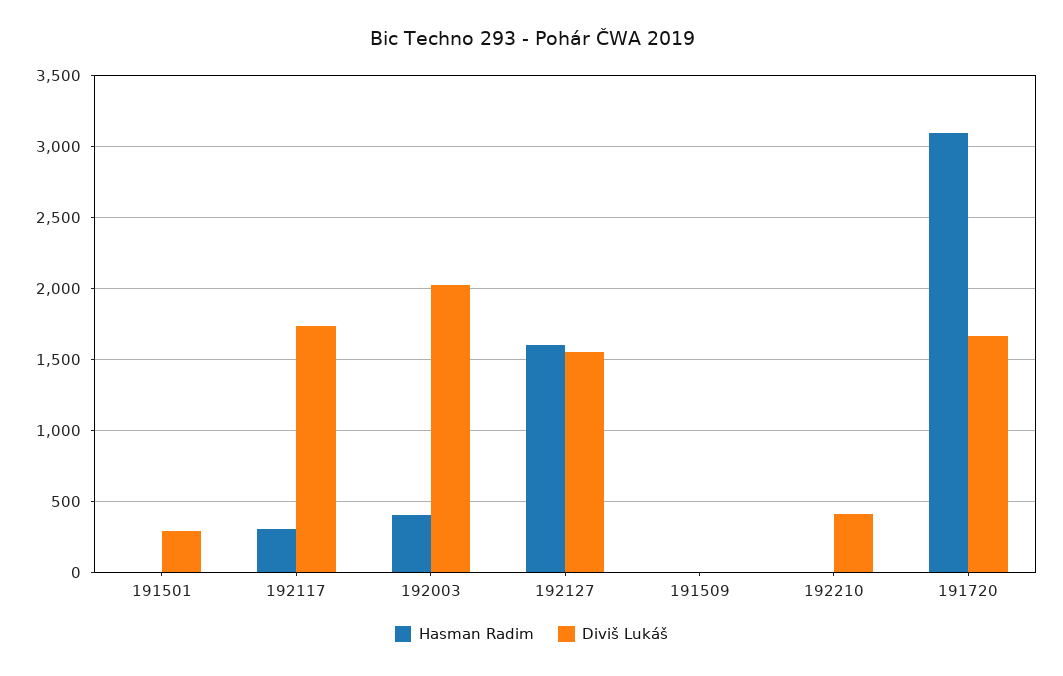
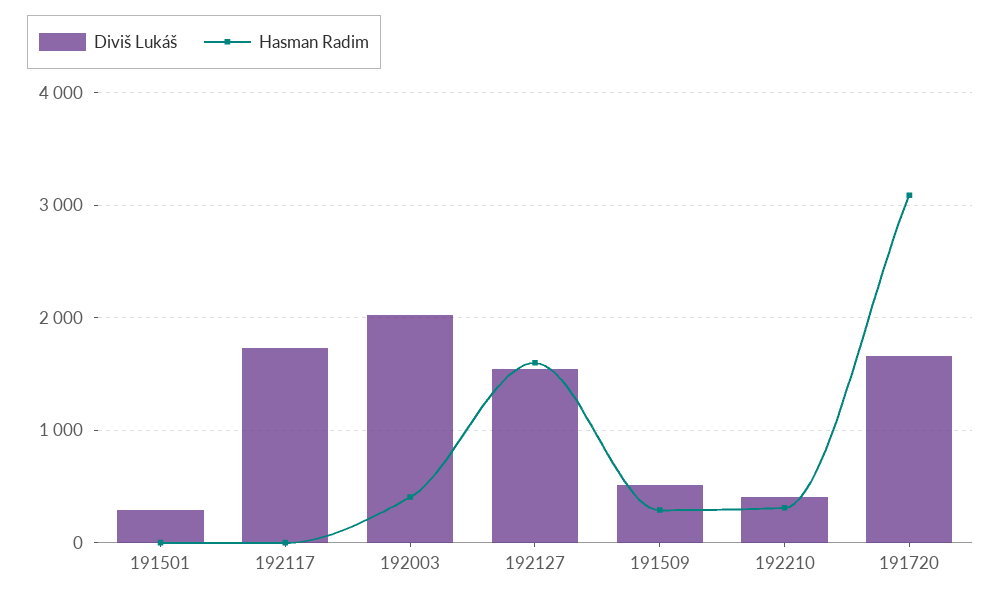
Hasman Radim, 192117: 300 -> 0
Hasman Radim, 191509: 0 -> 300
Diviš Lukáš, 191509: 0 -> 500
Hasman Radim, 192210: 0 -> 300

